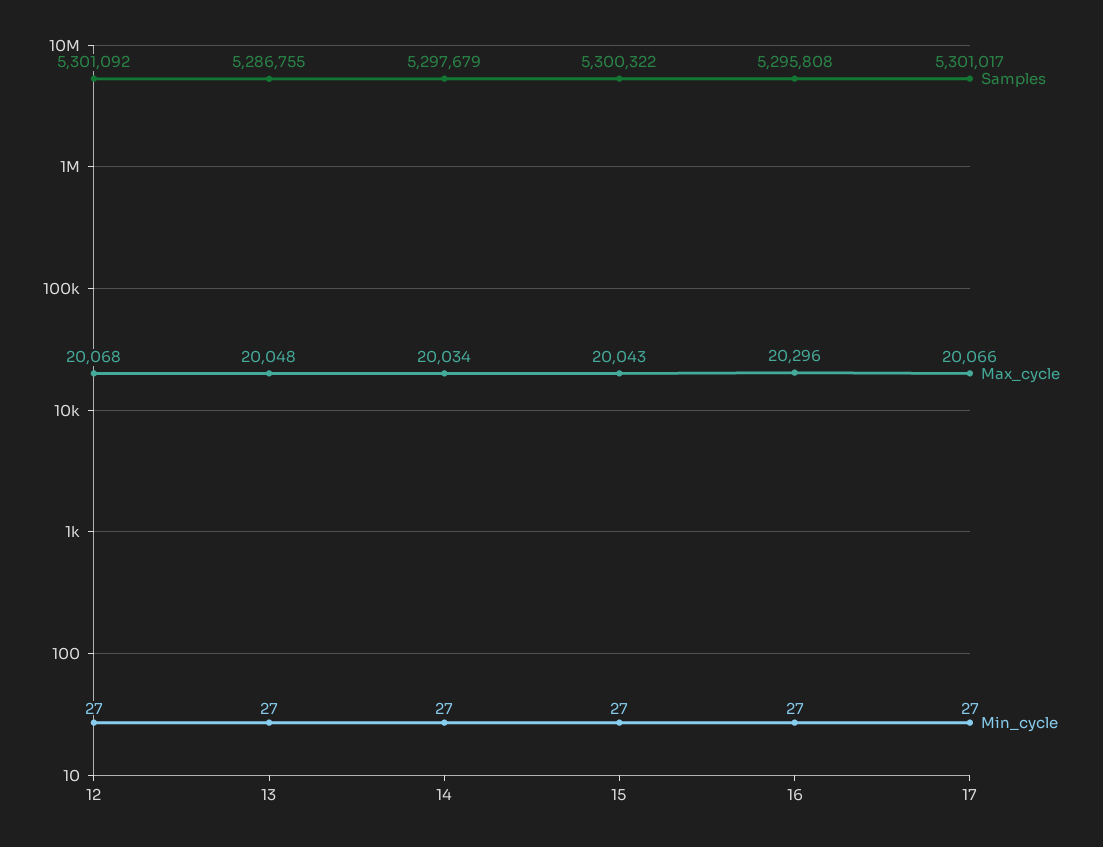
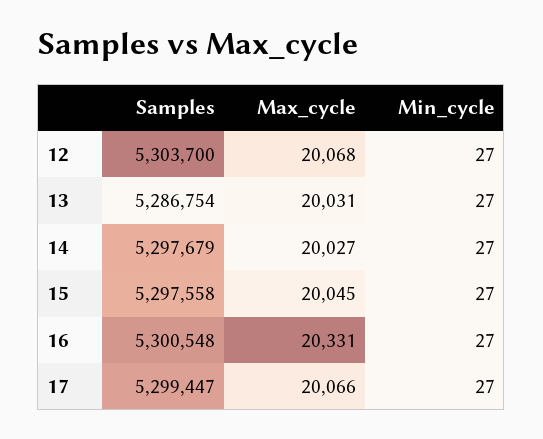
Samples, 12: 5301092 -> 5303700
Samples, 13: 5286755 -> 5286754
Max_cycle, 13: 20048 -> 20031
Max_cycle, 14: 20034 -> 20027
Samples, 15: 5300322 -> 5297558
Max_cycle, 15: 20043 -> 20045
Samples, 16: 5295808 -> 5300548
Max_cycle, 16: 20296 -> 20331
Samples, 17: 5301017 -> 5299447

